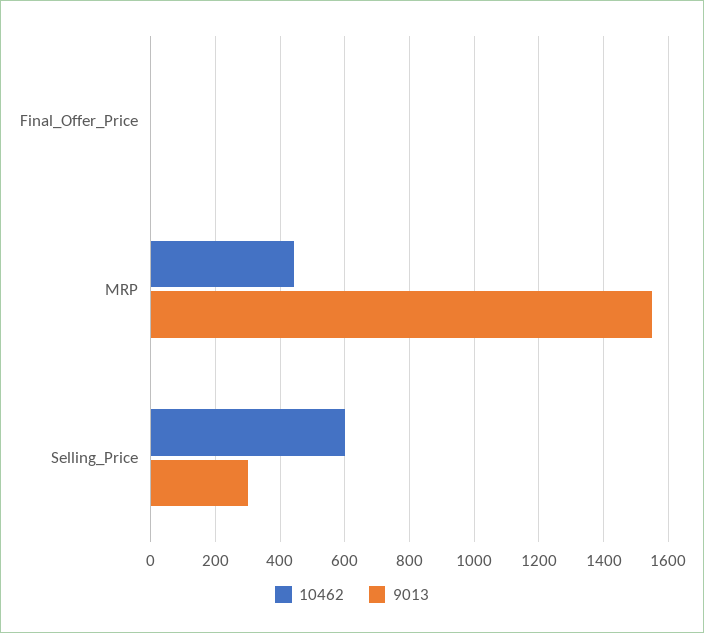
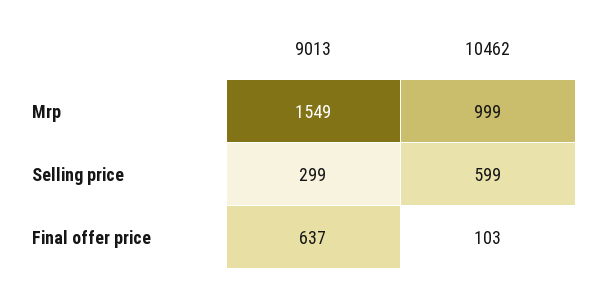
10462, Final_Offer_Price: 0 -> 103
9013, Final_Offer_Price: 0 -> 637
10462, MRP: 440 -> 999

